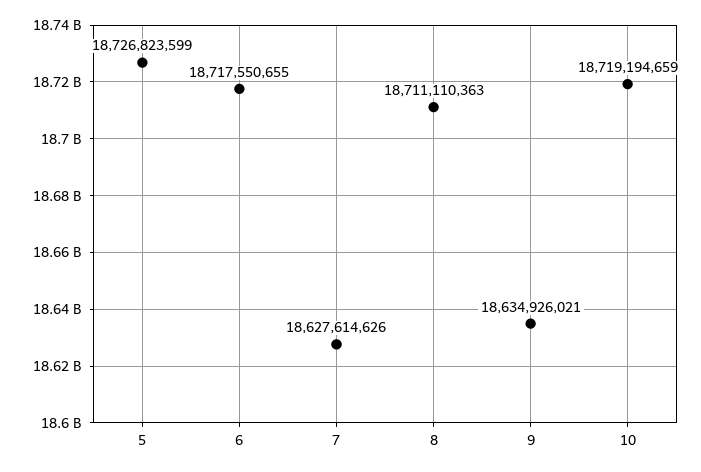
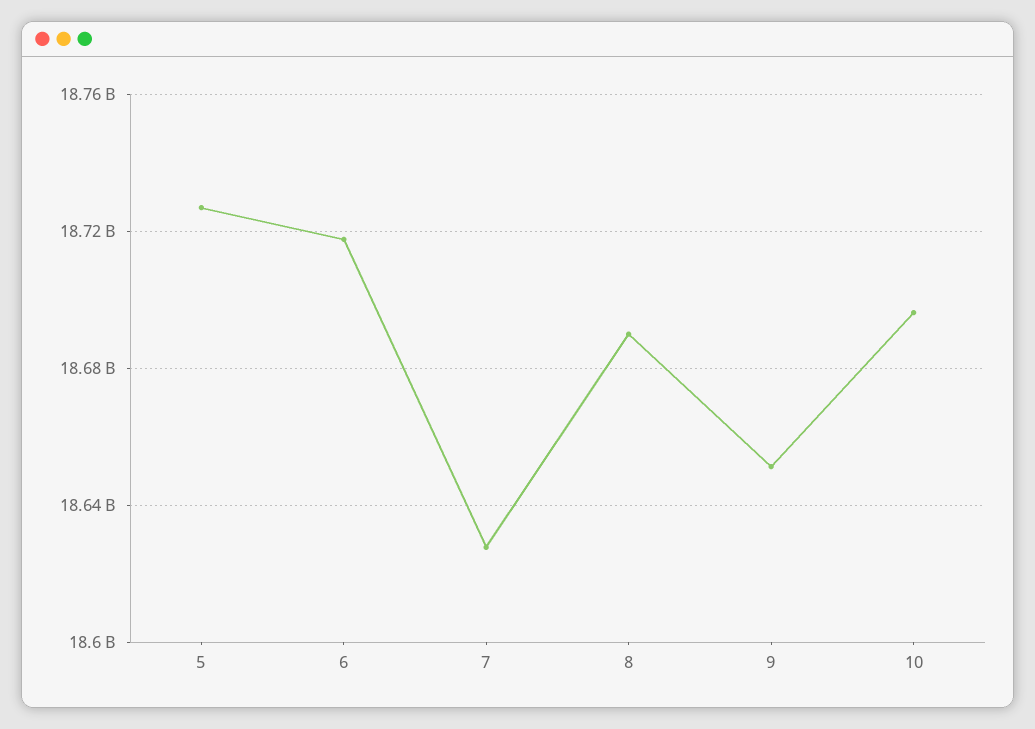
8: 18711110363 -> 18690000000
9: 18634926021 -> 18650000000
10: 18719194659 -> 18695000000

